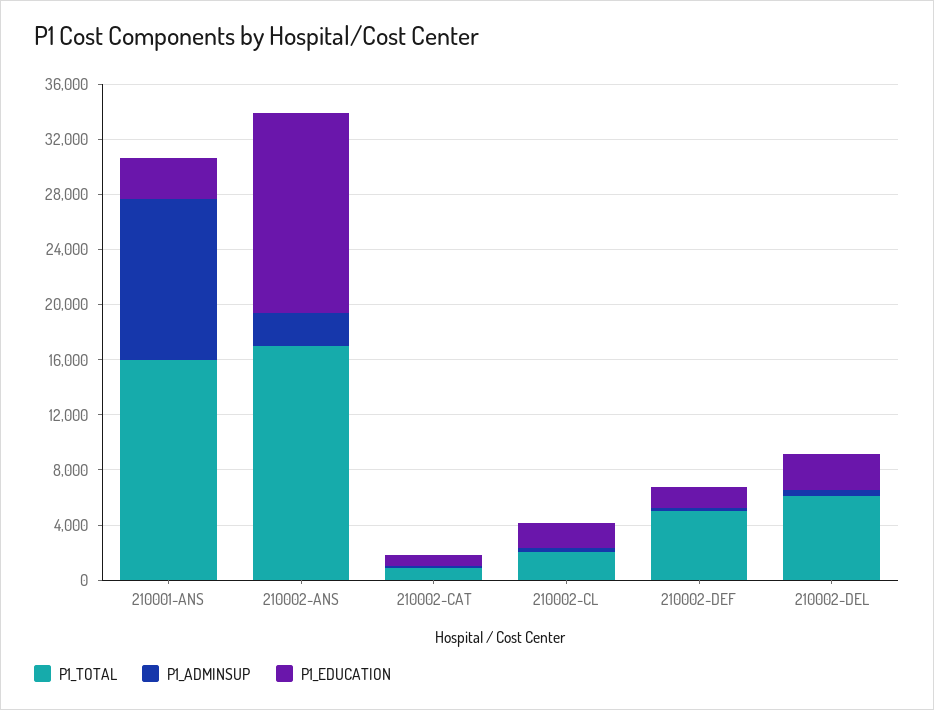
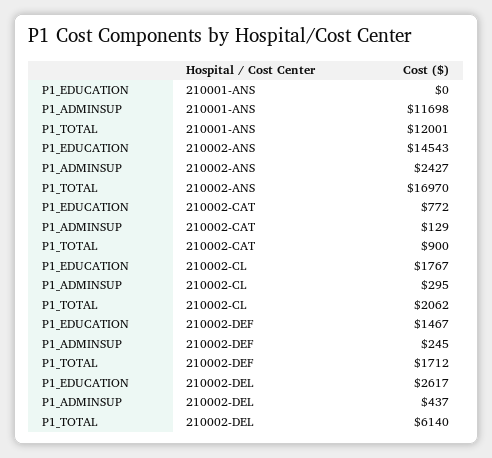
P1_TOTAL, 210001-ANS: 16000 -> 12001
P1_EDUCATION, 210001-ANS: 3000 -> 0
P1_TOTAL, 210002-DEF: 5000 -> 1712

